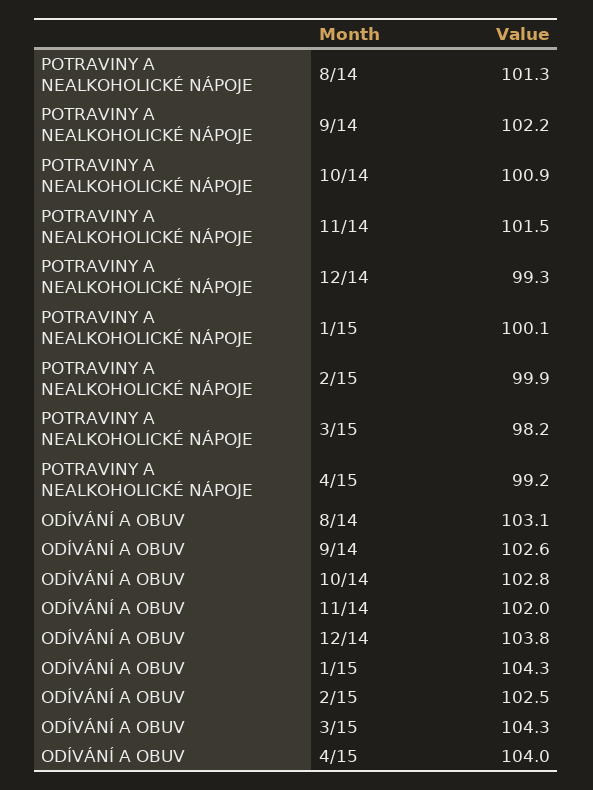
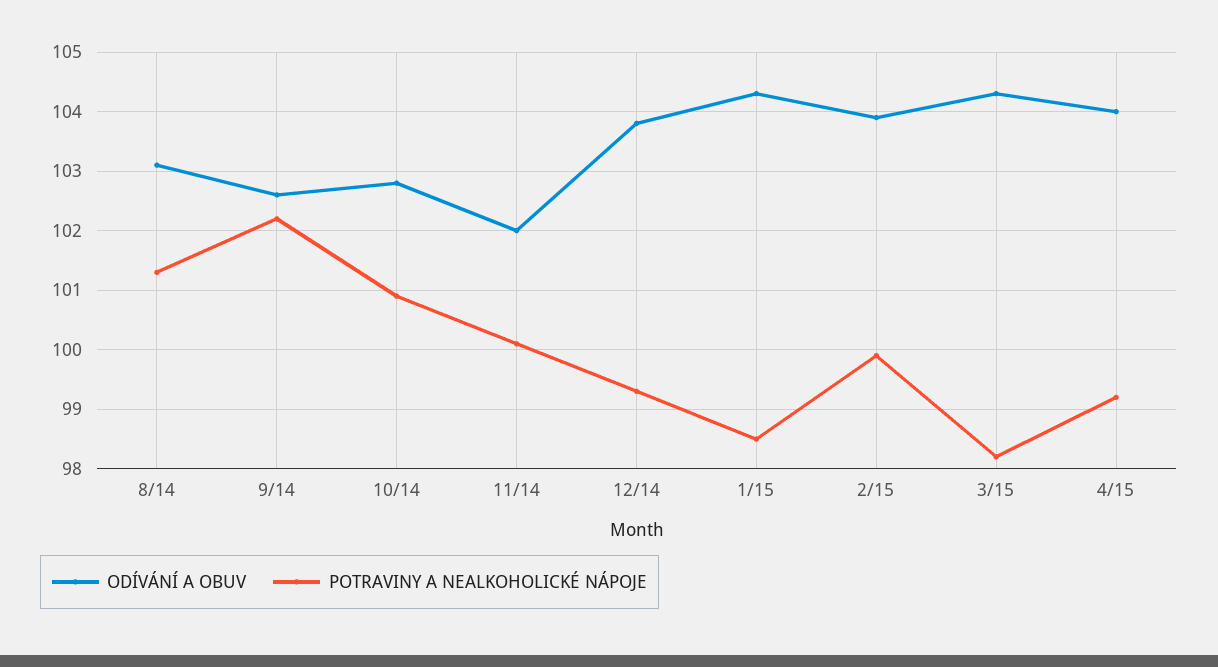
POTRAVINY A NEALKOHOLICKÉ NÁPOJE, 11/14: 101.5 -> 100
POTRAVINY A NEALKOHOLICKÉ NÁPOJE, 1/15: 100.1 -> 98.5
ODÍVÁNÍ A OBUV, 2/15: 102.5 -> 104

